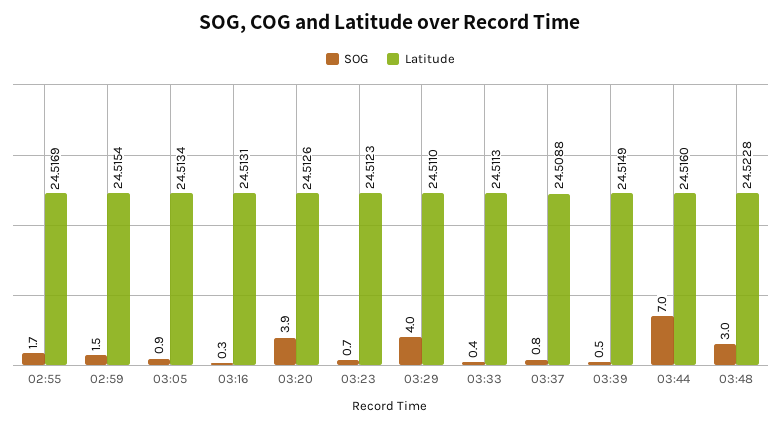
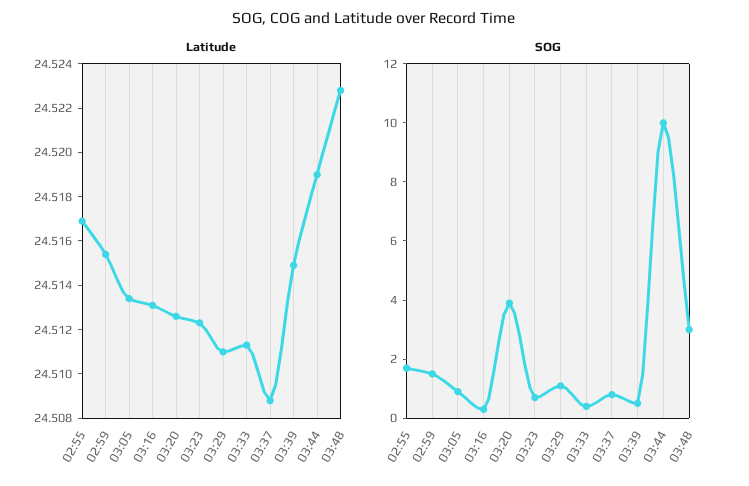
SOG, 03:29: 4 -> 1
SOG, 03:44: 7 -> 10
Latitude, 03:44: 24.516 -> 24.519

